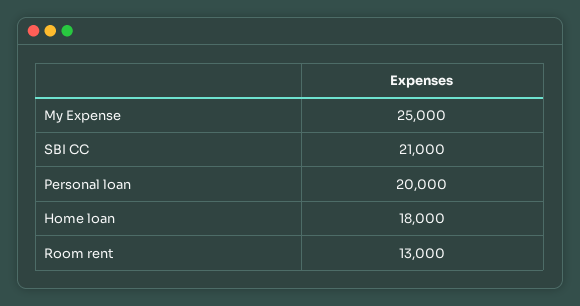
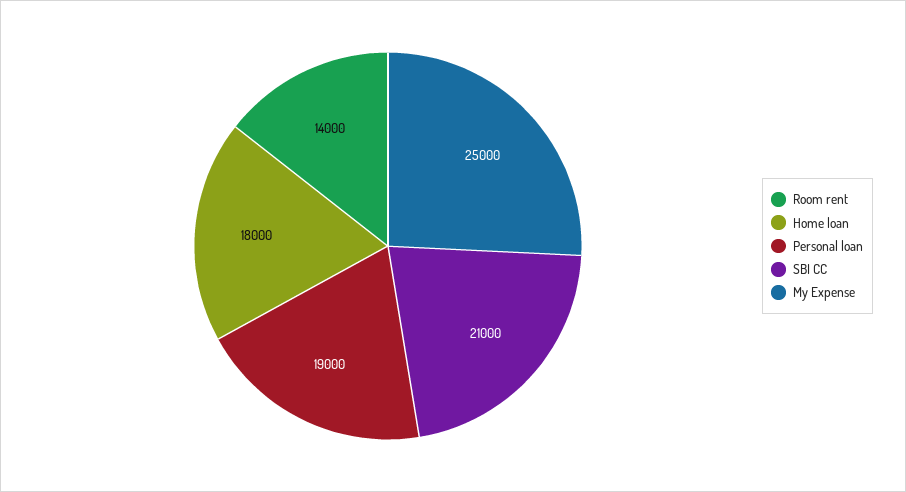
Personal loan: 20000 -> 19000
Room rent: 13000 -> 14000

